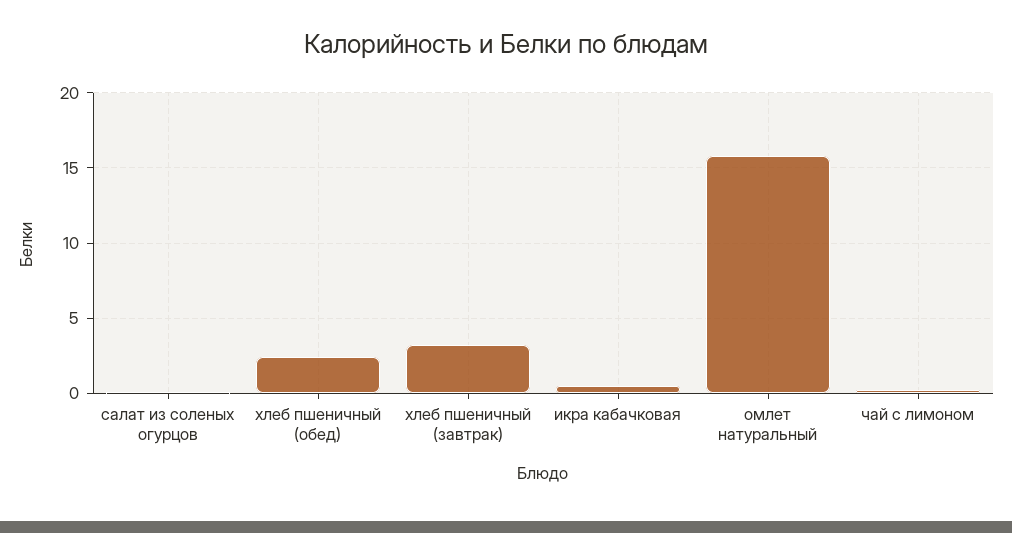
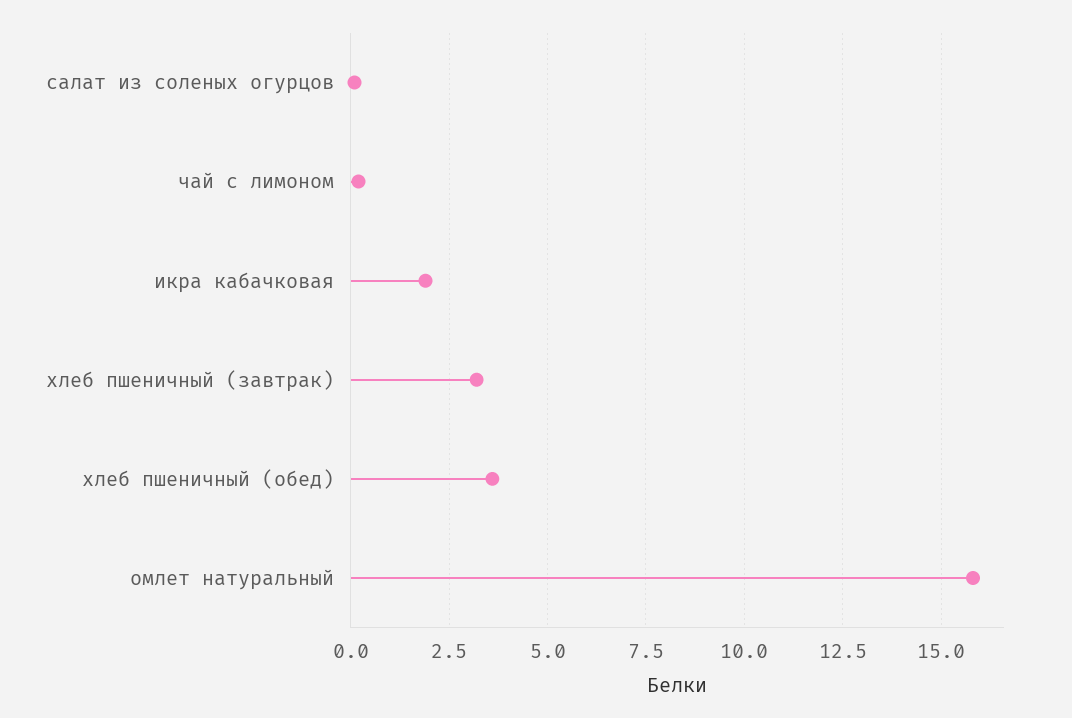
хлеб пшеничный (обед): 2.5 -> 3.5
икра кабачковая: 0.5 -> 2

